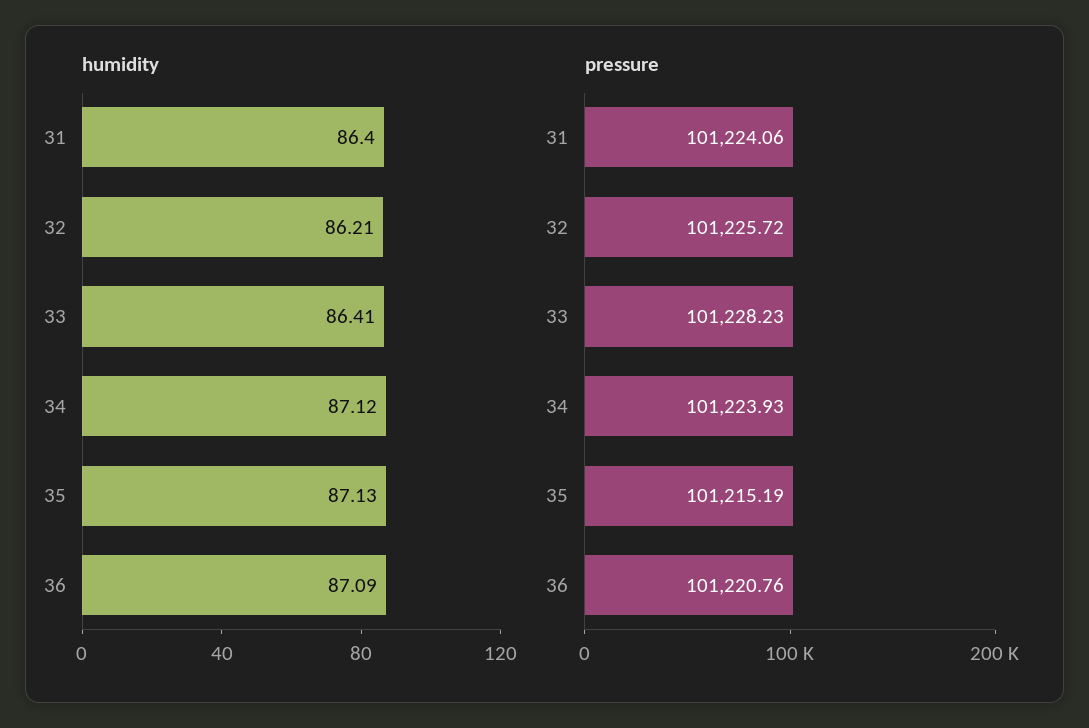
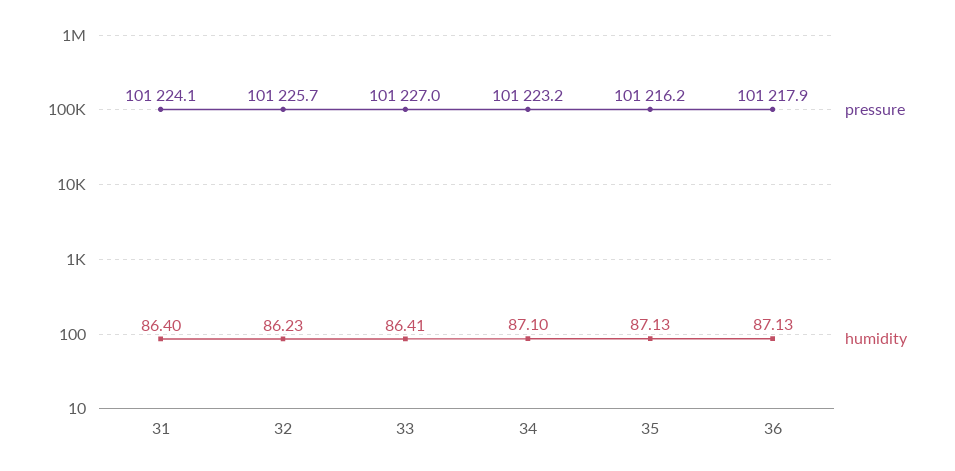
humidity, 32: 86.21 -> 86.23
humidity, 34: 87.12 -> 87.1
humidity, 36: 87.09 -> 87.13
pressure, 33: 101228.23 -> 101227
pressure, 34: 101223.93 -> 101223.2
pressure, 35: 101215.19 -> 101216.2
pressure, 36: 101220.76 -> 101217.9

